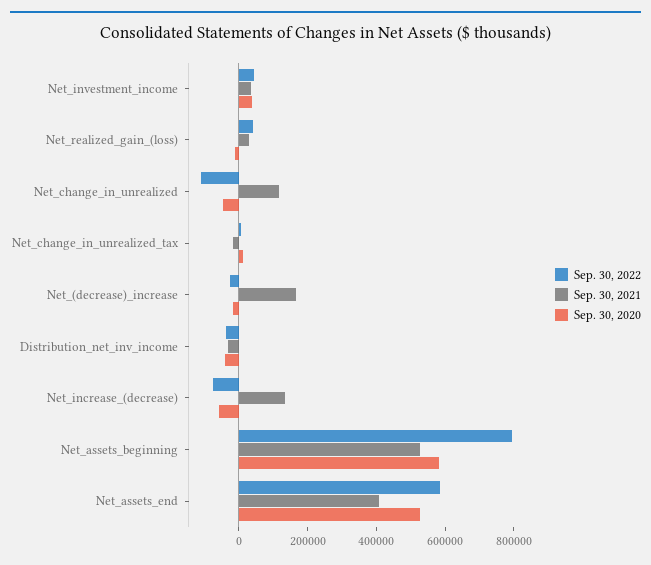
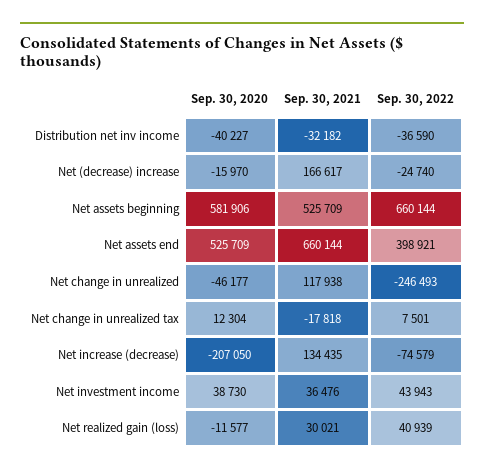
Sep. 30, 2022, Net_change_in_unrealized: -100000 -> -246493
Sep. 30, 2020, Net_increase_(decrease): -50000 -> -207050
Sep. 30, 2022, Net_assets_beginning: 800000 -> 660144
Sep. 30, 2022, Net_assets_end: 600000 -> 398921
Sep. 30, 2021, Net_assets_end: 400000 -> 660144

